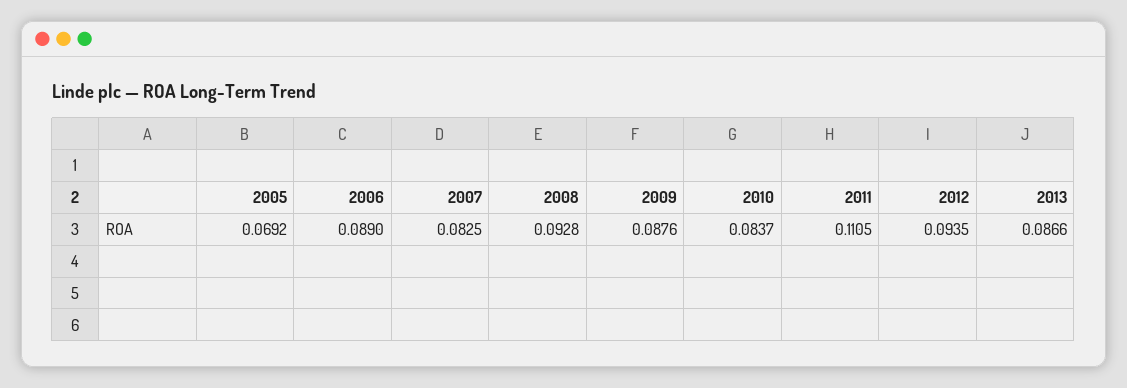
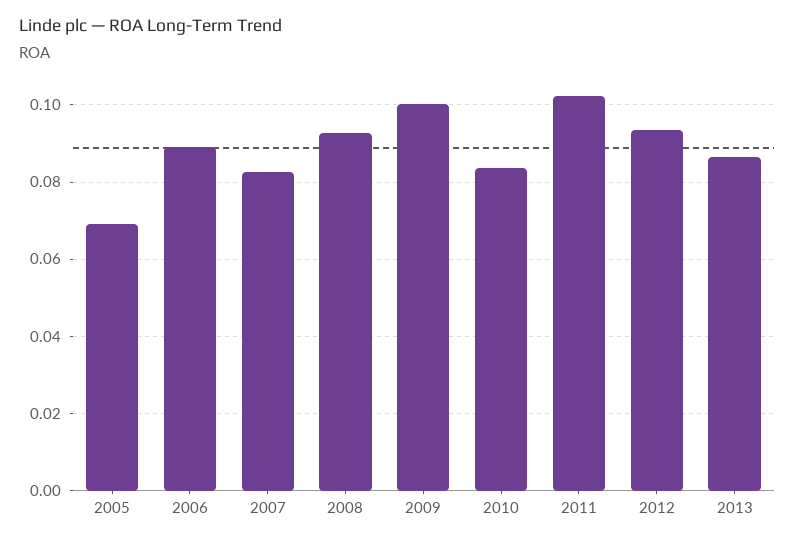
2009: 0.0876 -> 0.1
2011: 0.1105 -> 0.102

